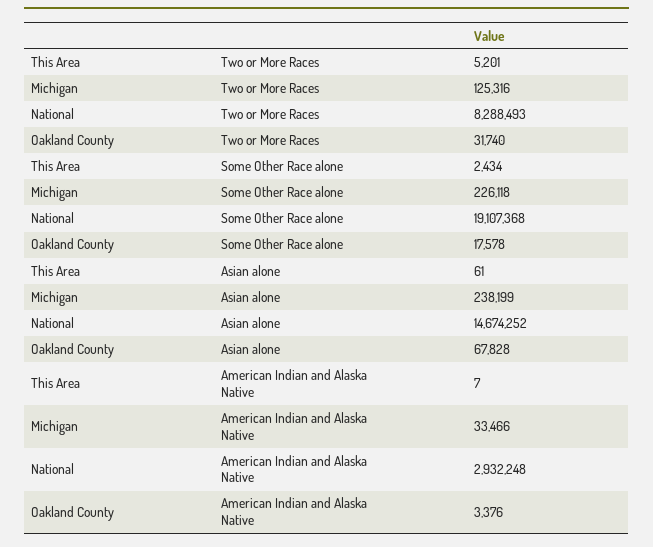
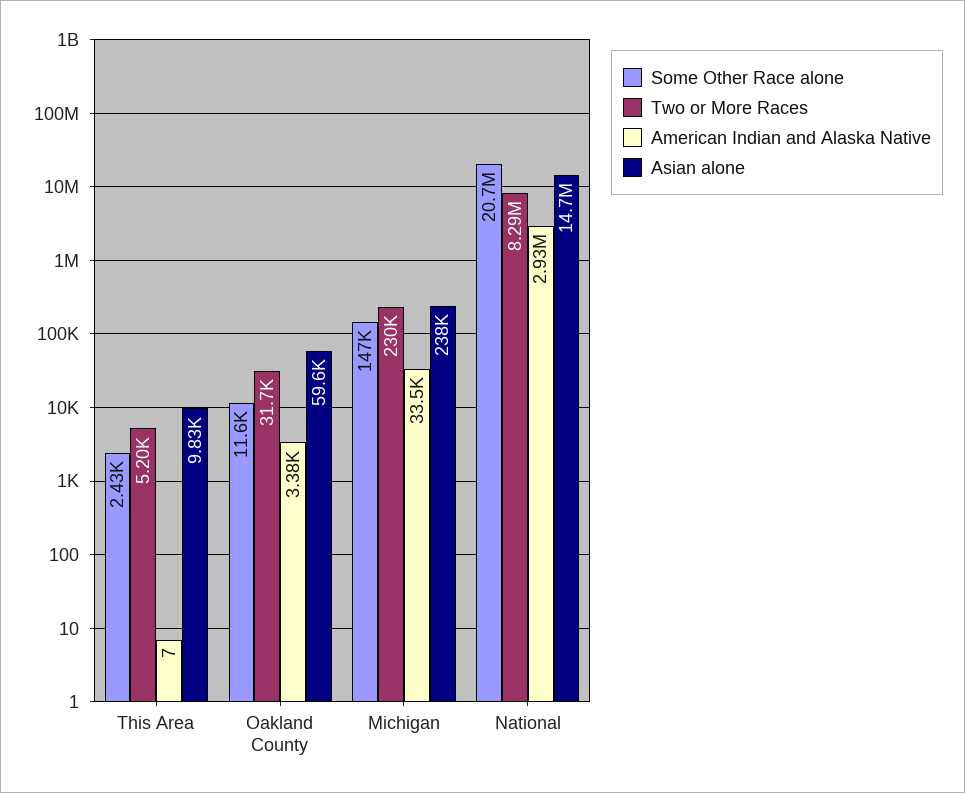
Two or More Races, Michigan: 125316 -> 230000
Some Other Race alone, Michigan: 226118 -> 147000
Some Other Race alone, National: 19107368 -> 20700000
Some Other Race alone, Oakland County: 17578 -> 11600
Asian alone, This Area: 61 -> 9830
Asian alone, Oakland County: 67828 -> 59600

